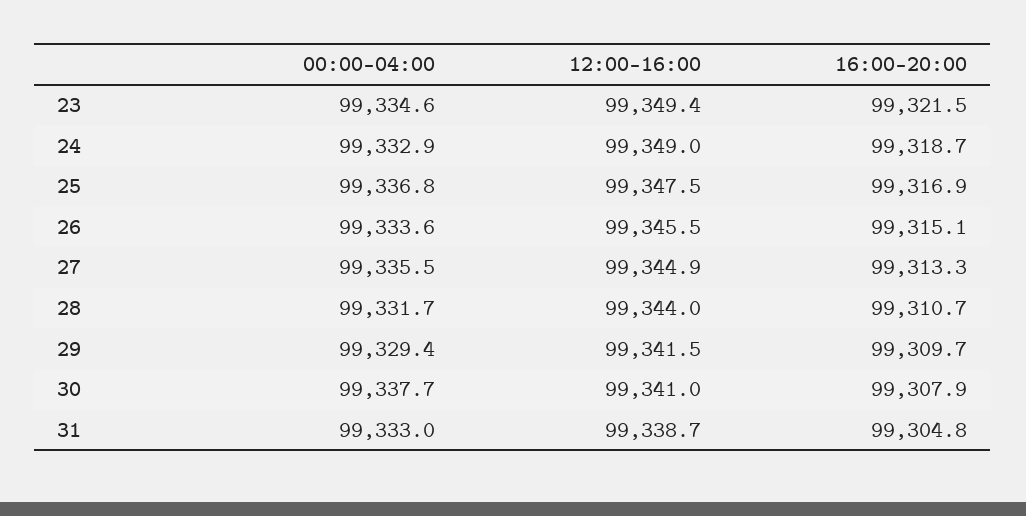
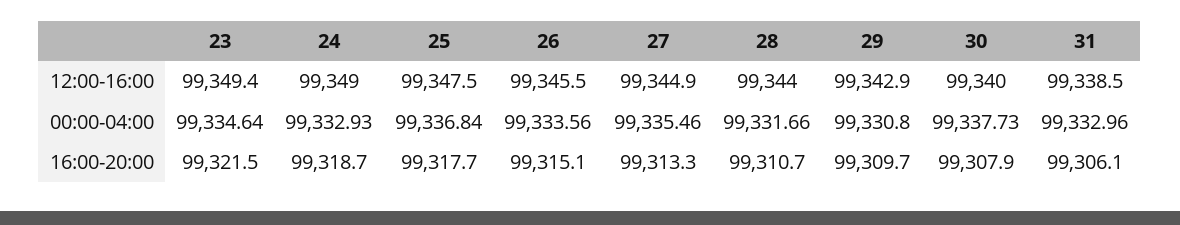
16:00-20:00, 25: 99316.9 -> 99317.7
00:00-04:00, 29: 99329.4 -> 99330.8
12:00-16:00, 29: 99341.5 -> 99342.9
12:00-16:00, 30: 99341 -> 99340
12:00-16:00, 31: 99338.7 -> 99338.5
16:00-20:00, 31: 99304.8 -> 99306.1

